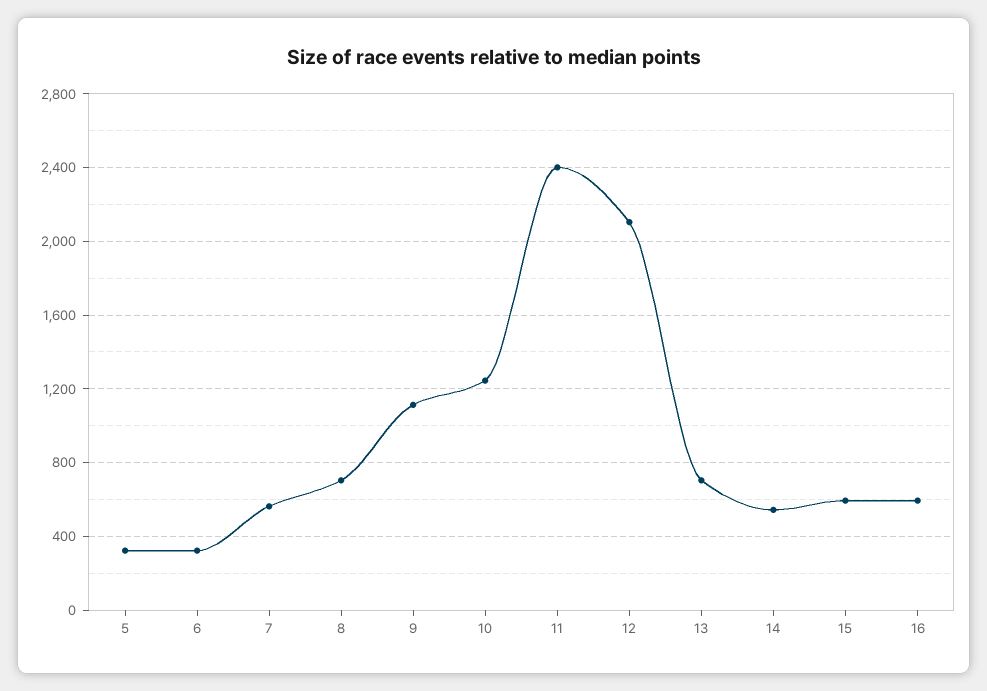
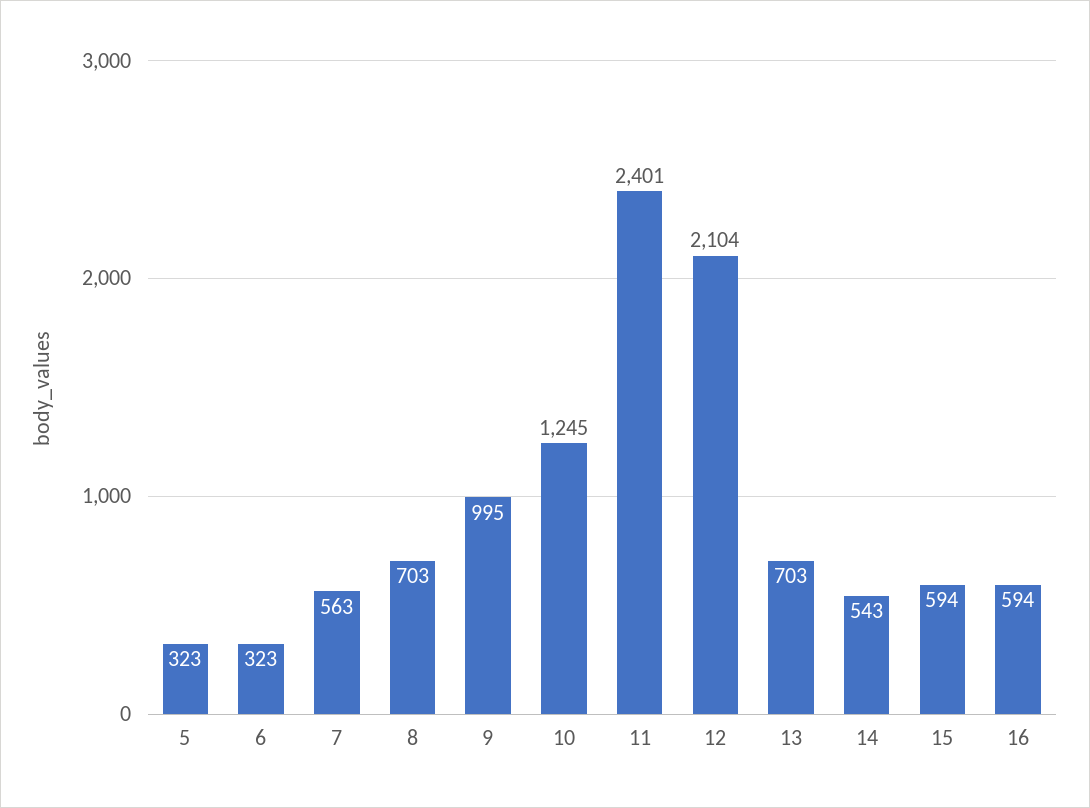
9: 1100 -> 995

